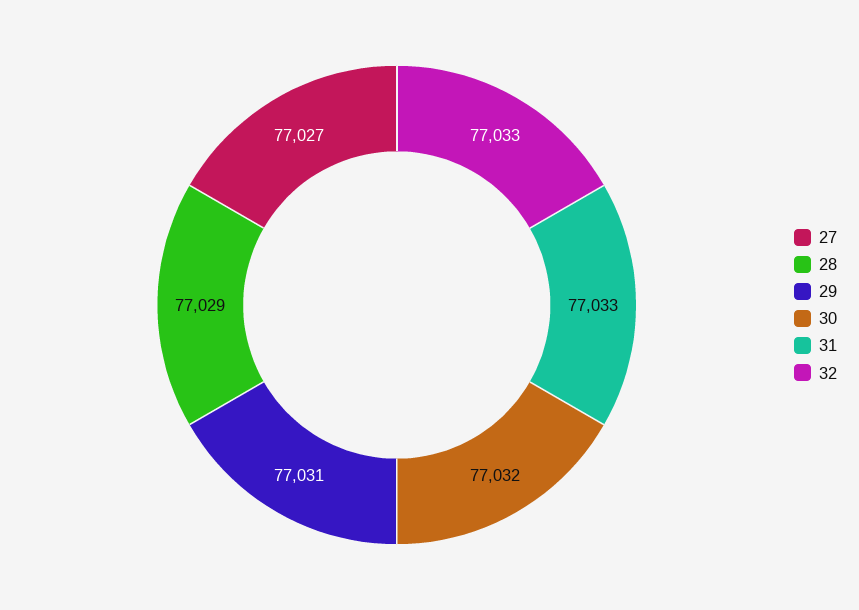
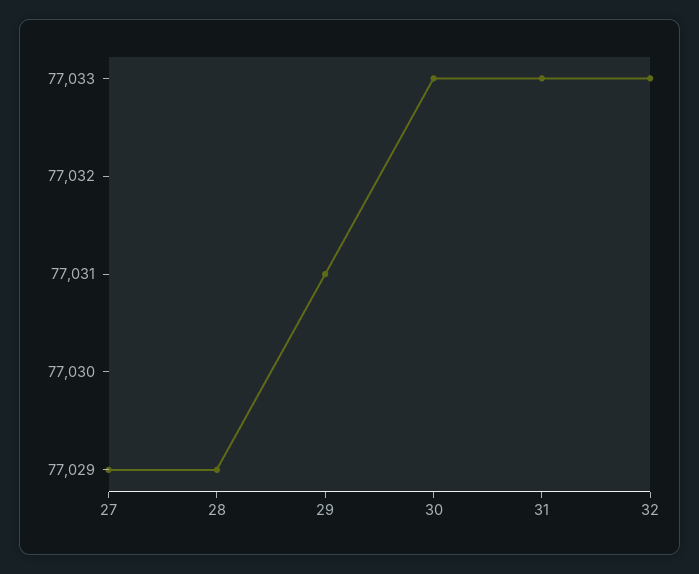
27: 77027 -> 77029
30: 77032 -> 77033

